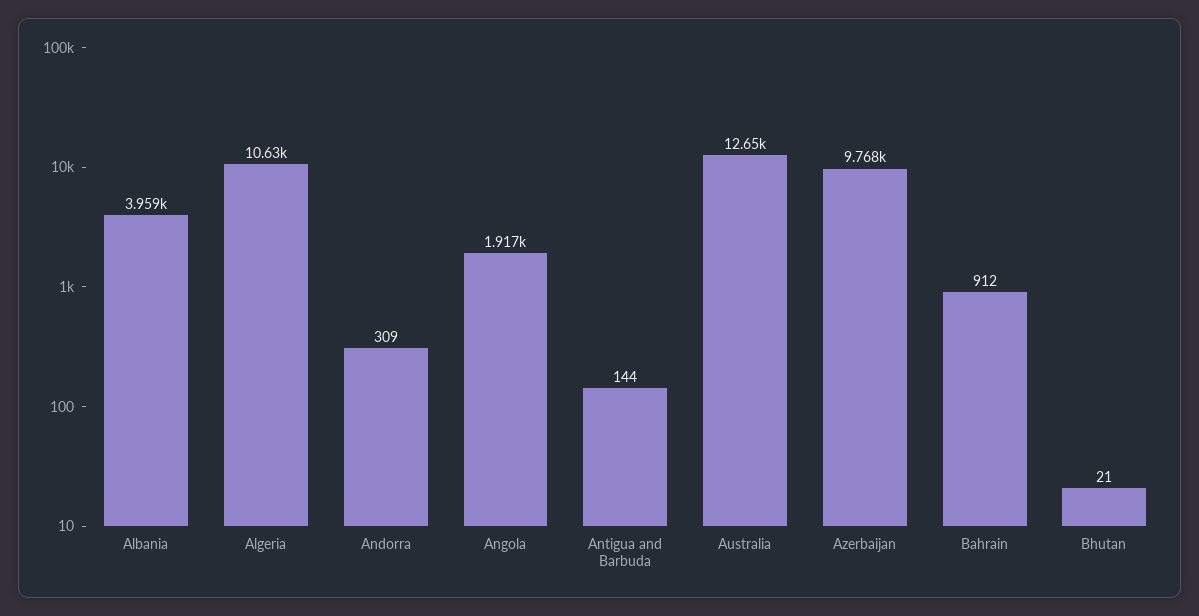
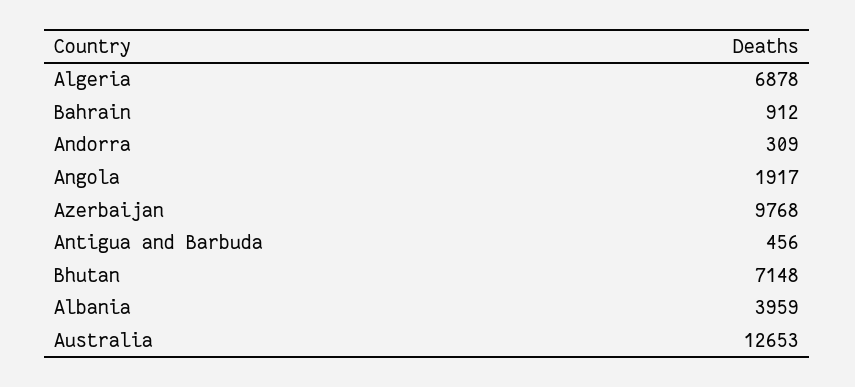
Algeria: 10630 -> 6878
Antigua and Barbuda: 144 -> 456
Bhutan: 21 -> 7148

